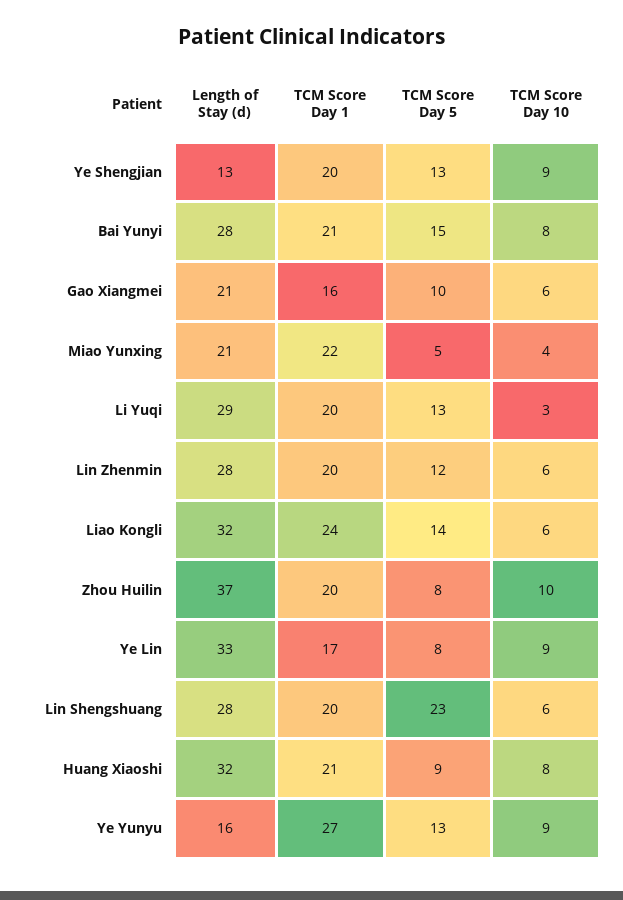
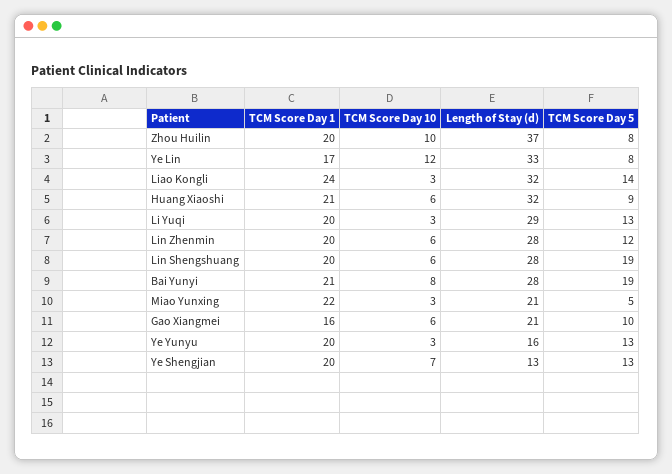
TCM Score Day 10, Ye Shengjian: 9 -> 7
TCM Score Day 5, Bai Yunyi: 15 -> 19
TCM Score Day 10, Miao Yunxing: 4 -> 3
TCM Score Day 10, Liao Kongli: 6 -> 3
TCM Score Day 10, Ye Lin: 9 -> 12
TCM Score Day 5, Lin Shengshuang: 23 -> 19
TCM Score Day 10, Huang Xiaoshi: 8 -> 6
TCM Score Day 1, Ye Yunyu: 27 -> 20
TCM Score Day 10, Ye Yunyu: 9 -> 3

